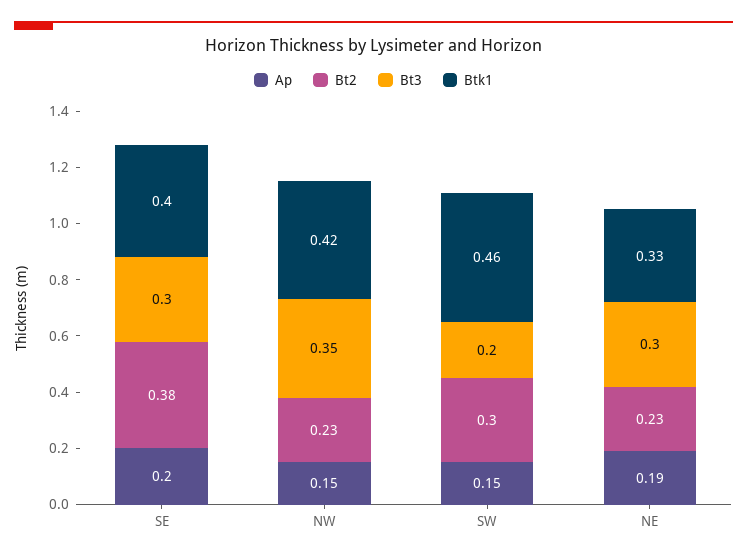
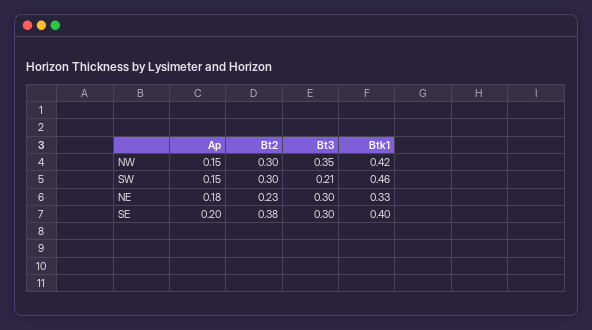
Bt2, NW: 0.23 -> 0.3
Bt3, SW: 0.2 -> 0.21
Ap, NE: 0.19 -> 0.18

